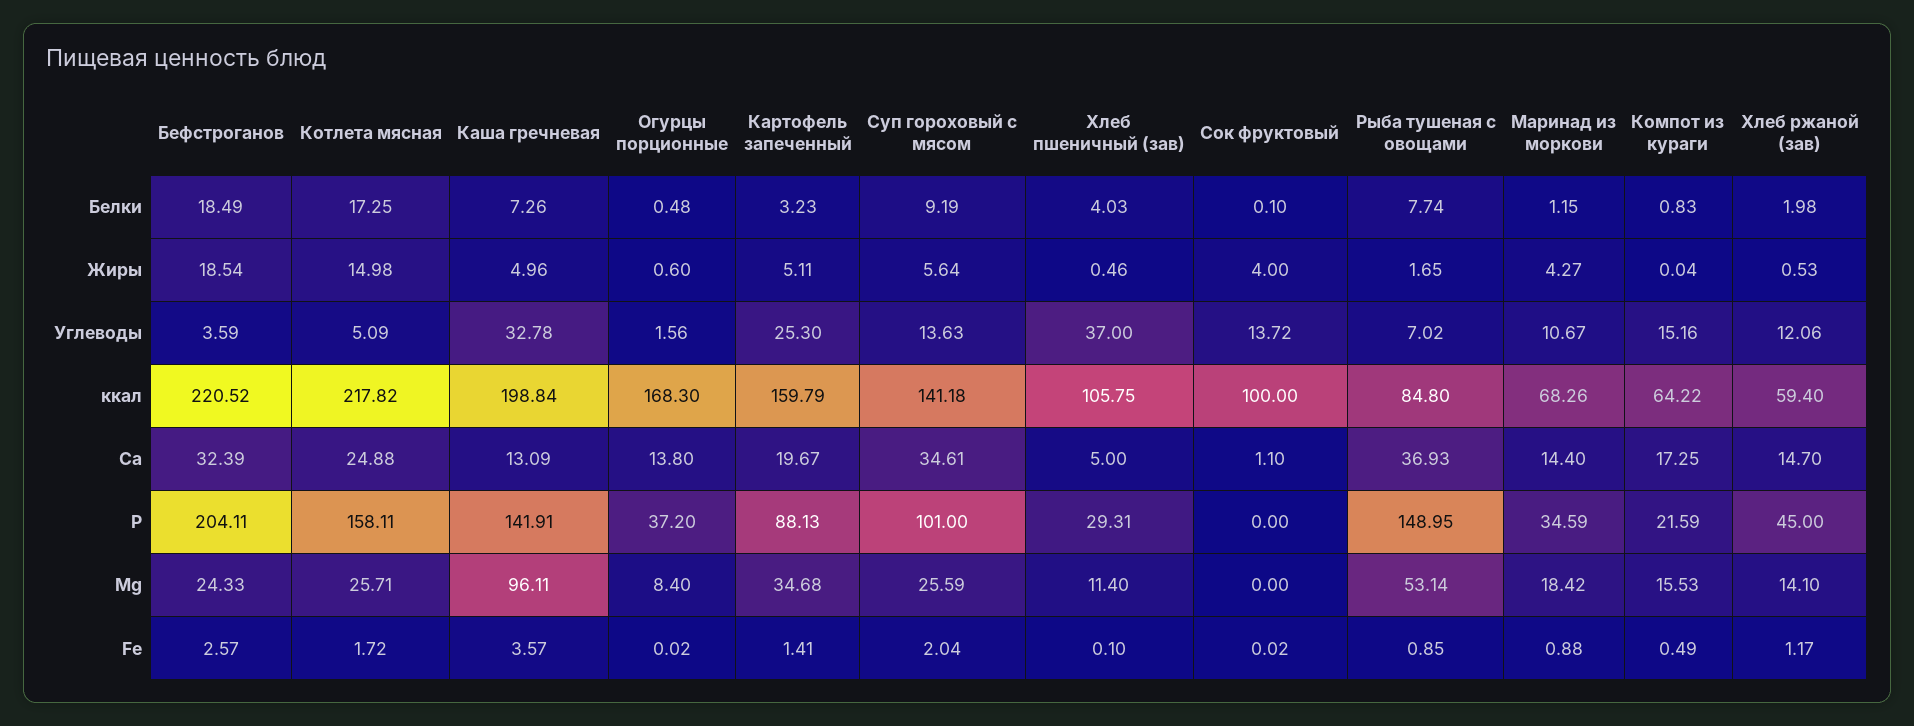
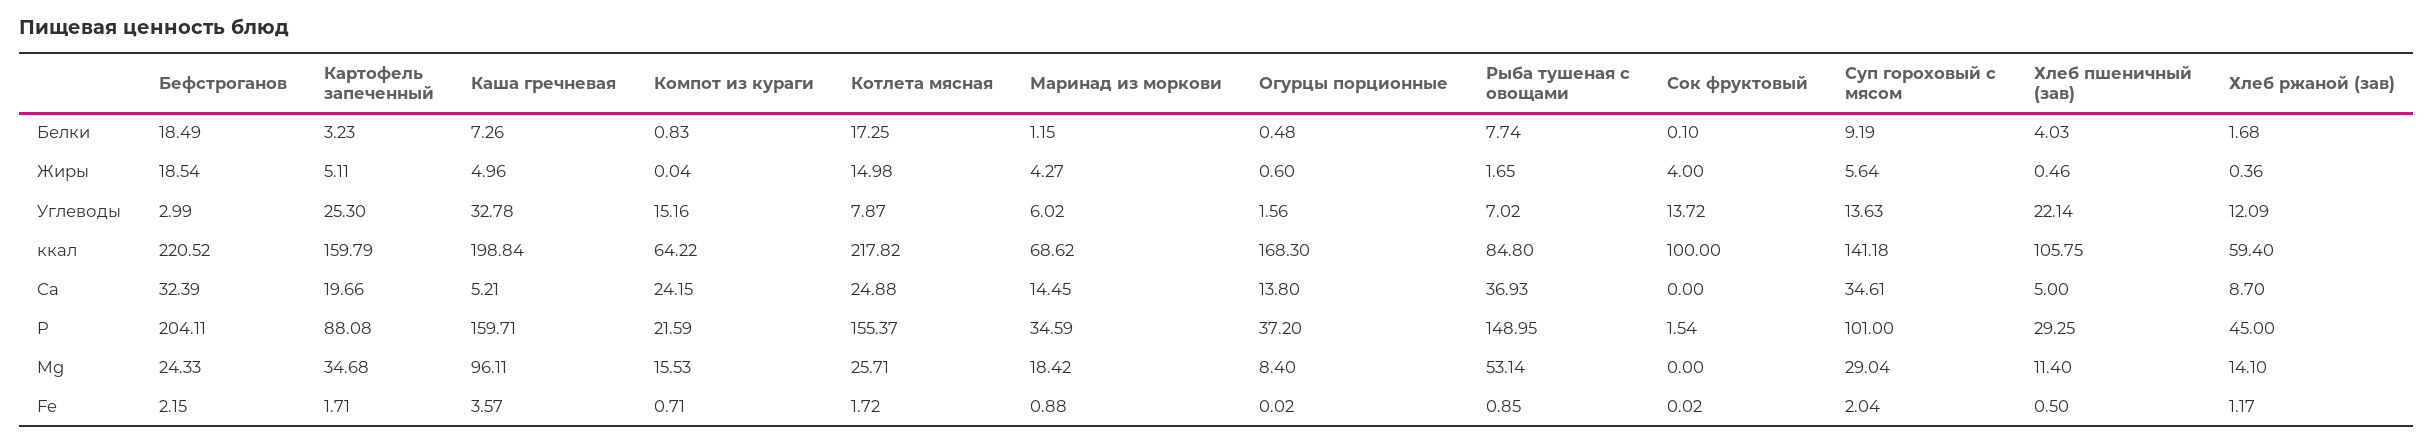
Хлеб ржаной (зав), Белки: 1.98 -> 1.68
Хлеб ржаной (зав), Жиры: 0.53 -> 0.36
Бефстроганов, Углеводы: 3.59 -> 2.99
Котлета мясная, Углеводы: 5.09 -> 7.87
Хлеб пшеничный (зав), Углеводы: 37 -> 22.14
Маринад из моркови, Углеводы: 10.67 -> 6.02
Хлеб ржаной (зав), Углеводы: 12.06 -> 12.09
Маринад из моркови, ккал: 68.26 -> 68.62
Каша гречневая, Ca: 13.09 -> 5.21
Картофель запеченный, Ca: 19.67 -> 19.66
Сок фруктовый, Ca: 1.1 -> 0
Маринад из моркови, Ca: 14.4 -> 14.45
Компот из кураги, Ca: 17.25 -> 24.15
Хлеб ржаной (зав), Ca: 14.7 -> 8.7
Котлета мясная, P: 158.11 -> 155.37
Каша гречневая, P: 141.91 -> 159.71
Картофель запеченный, P: 88.13 -> 88.08
Хлеб пшеничный (зав), P: 29.31 -> 29.25
Сок фруктовый, P: 0 -> 1.54
Суп гороховый с мясом, Mg: 25.59 -> 29.04
Бефстроганов, Fe: 2.57 -> 2.15
Картофель запеченный, Fe: 1.41 -> 1.71
Хлеб пшеничный (зав), Fe: 0.1 -> 0.5
Компот из кураги, Fe: 0.49 -> 0.71

